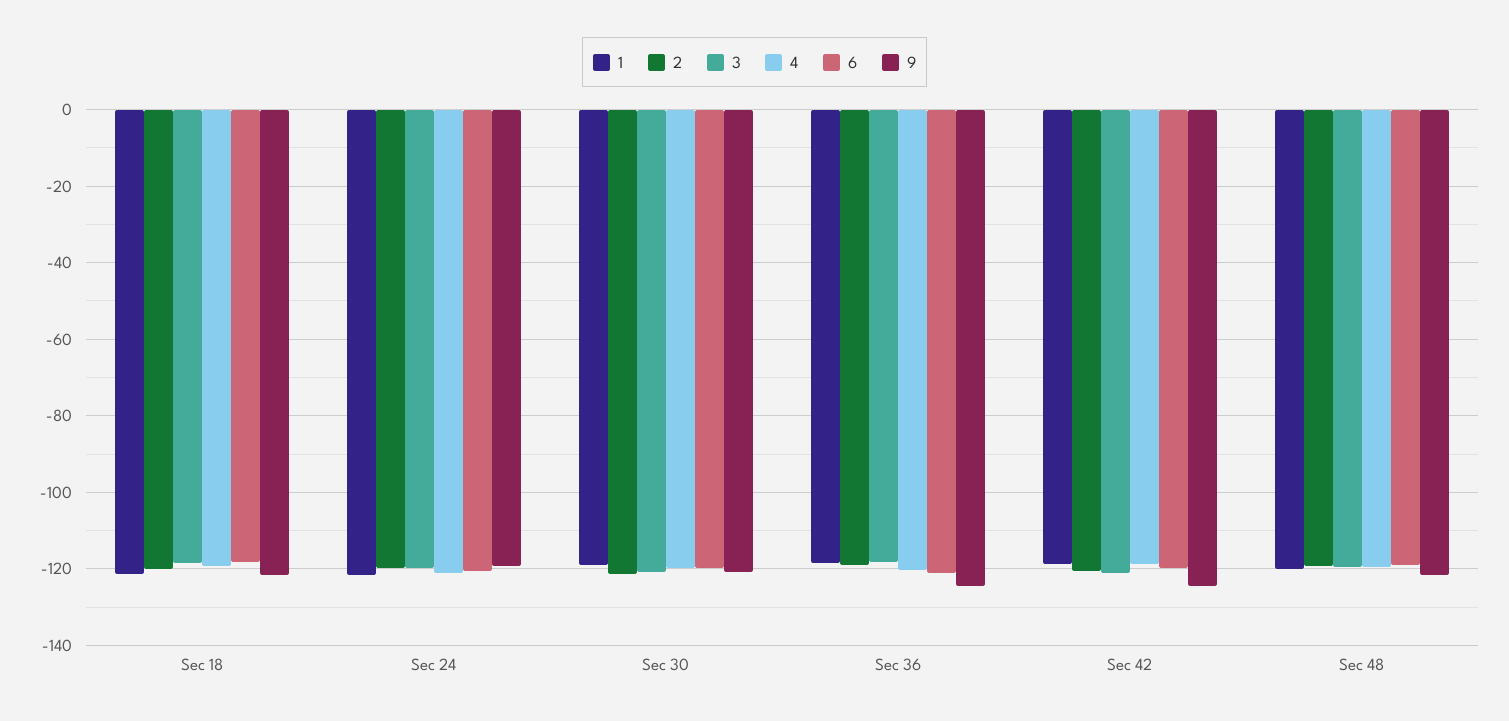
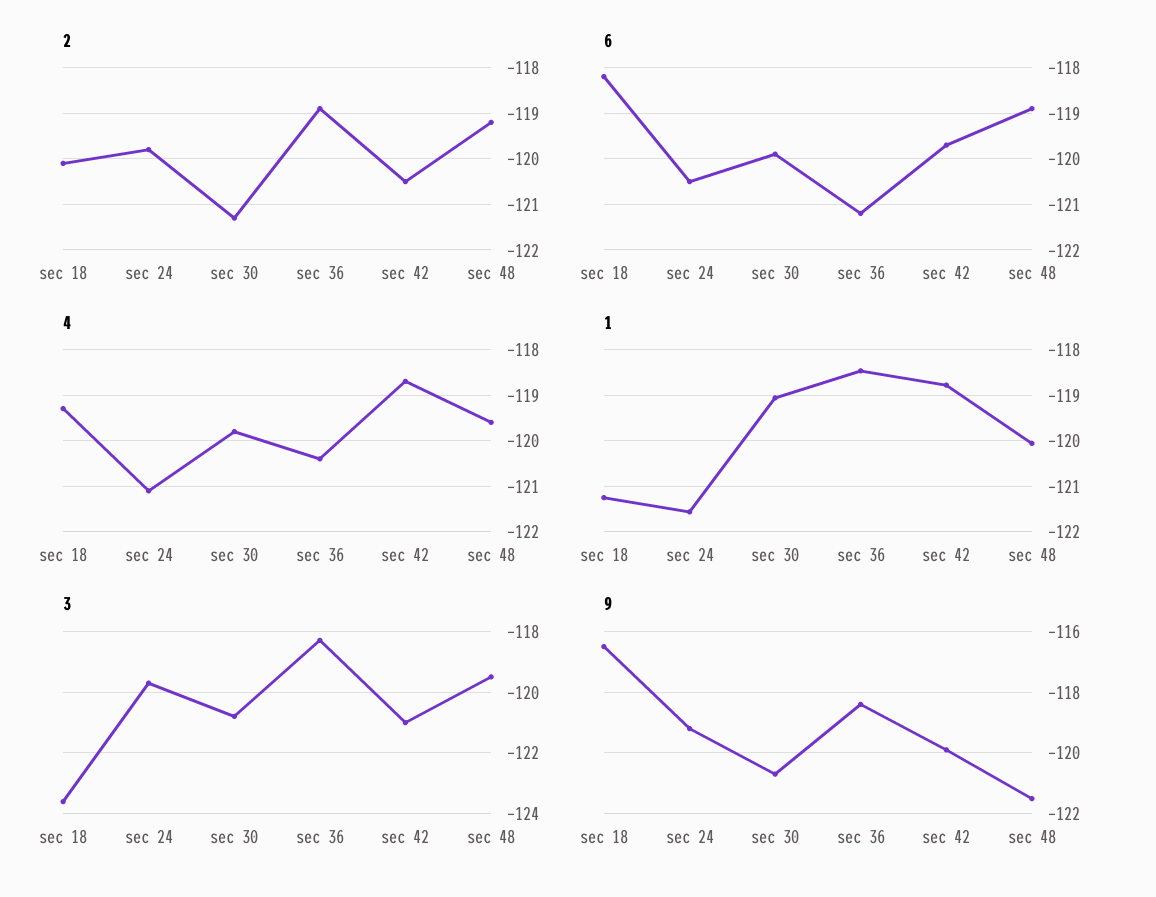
3, Sec 18: -118 -> -123.5
9, Sec 18: -122 -> -116.5
9, Sec 36: -124 -> -118.5
9, Sec 42: -124 -> -120

